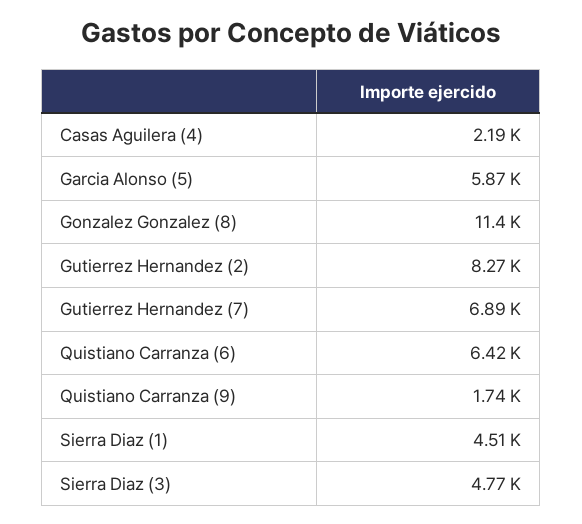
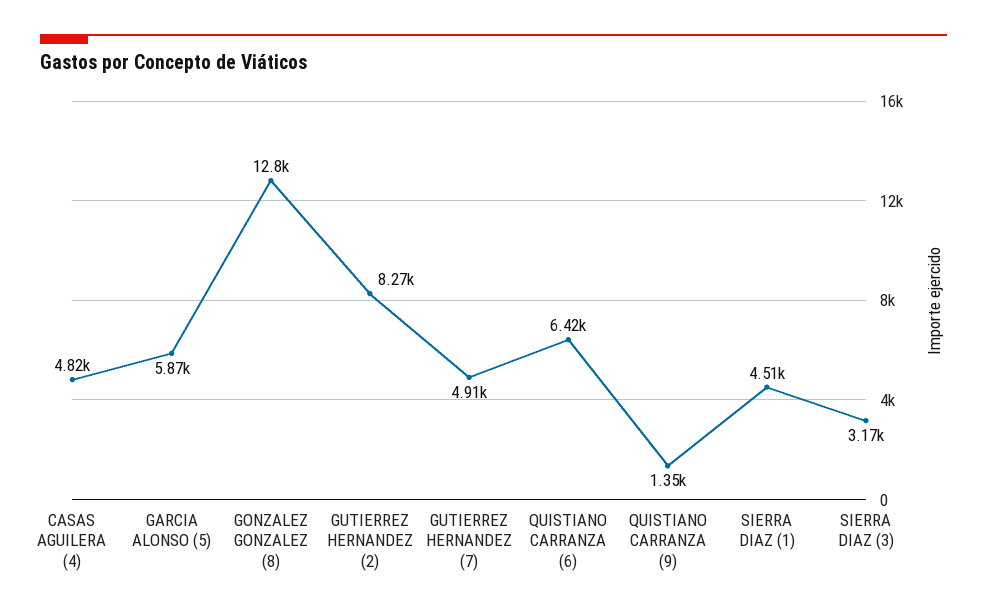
Casas Aguilera (4): 2190 -> 4820
Gonzalez Gonzalez (8): 11400 -> 12800
Gutierrez Hernandez (7): 6890 -> 4910
Quistiano Carranza (9): 1740 -> 1350
Sierra Diaz (3): 4770 -> 3170

